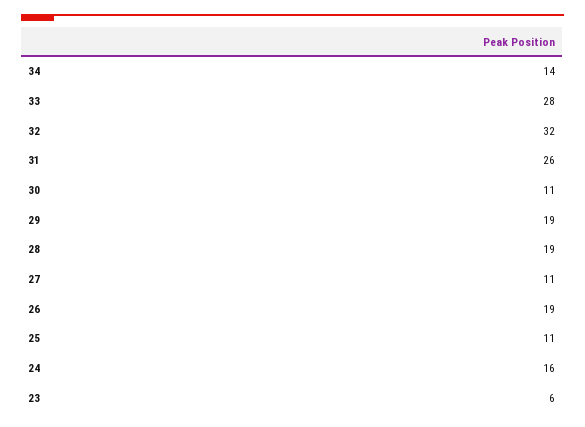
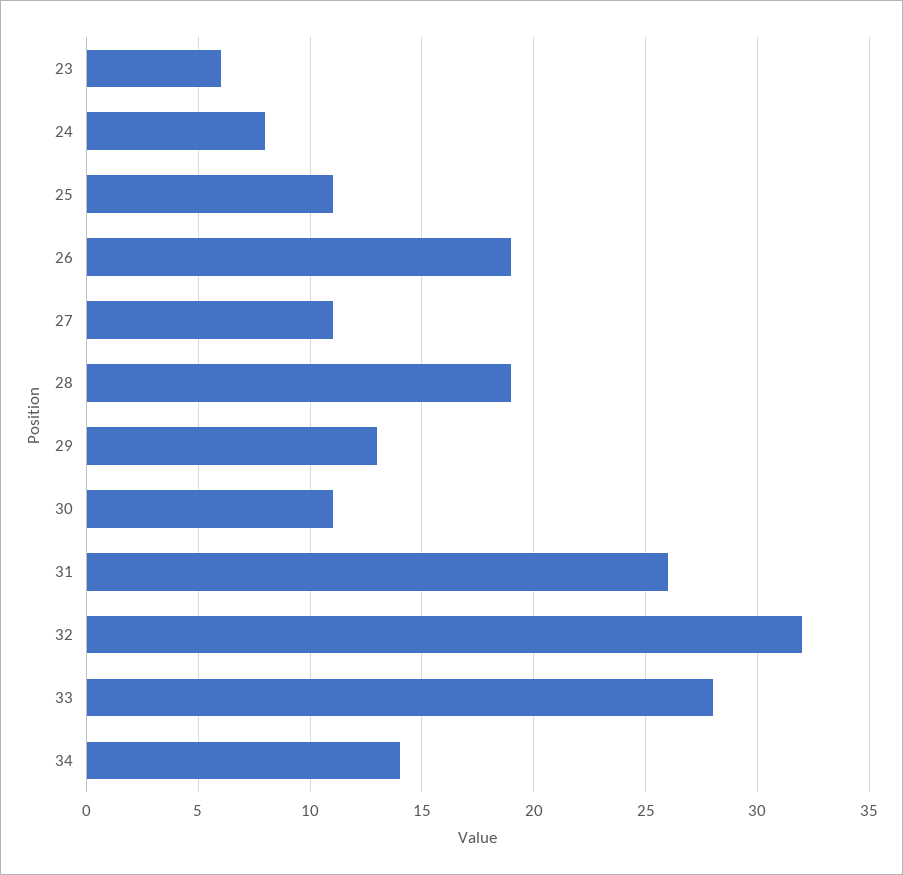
29: 19 -> 13
24: 16 -> 8

